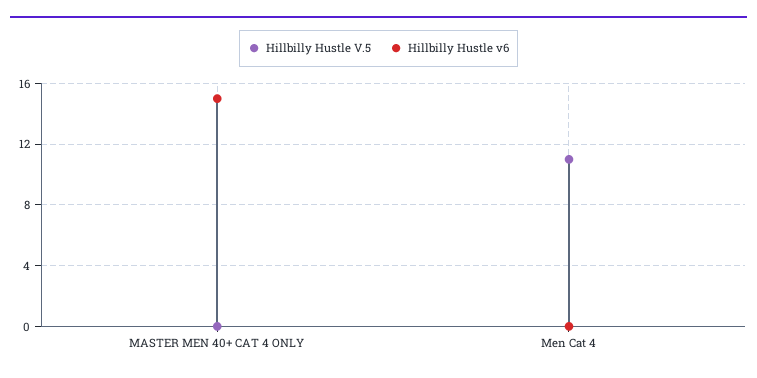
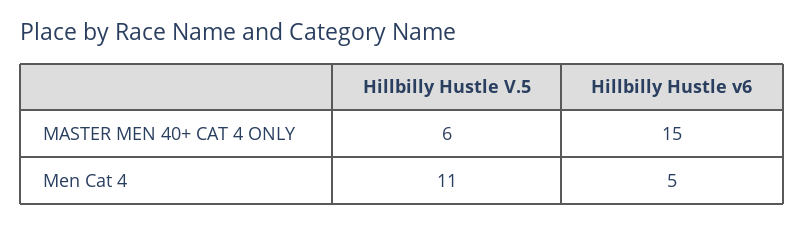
Hillbilly Hustle V.5, MASTER MEN 40+ CAT 4 ONLY: 0 -> 6
Hillbilly Hustle v6, Men Cat 4: 0 -> 5

